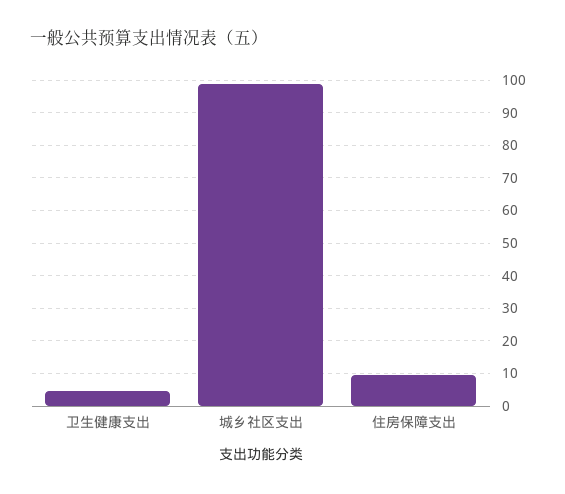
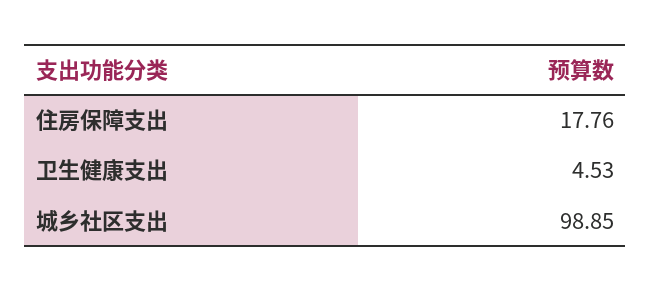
住房保障支出: 10 -> 17.76

